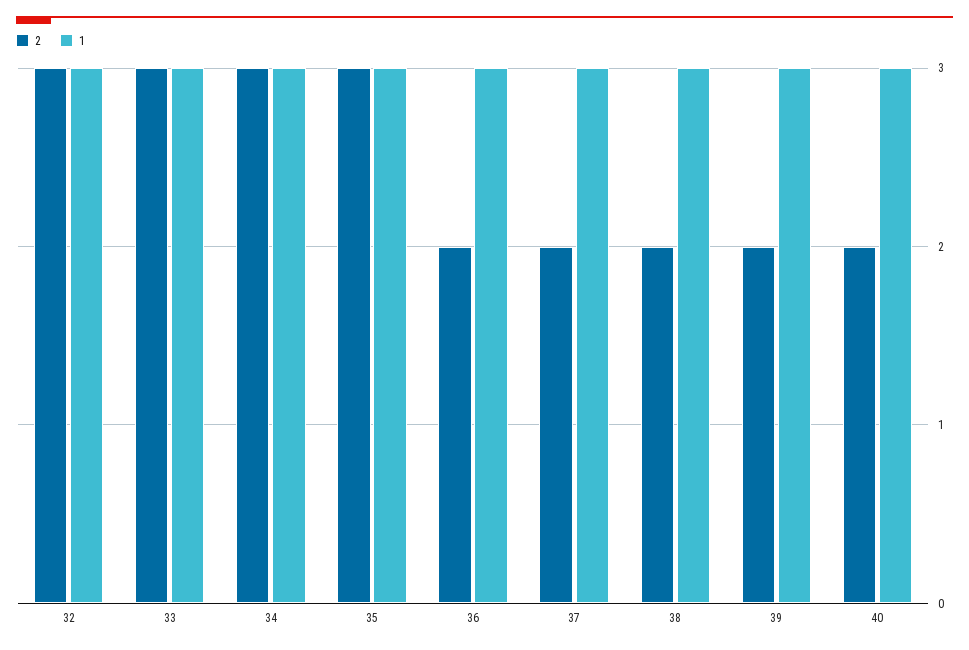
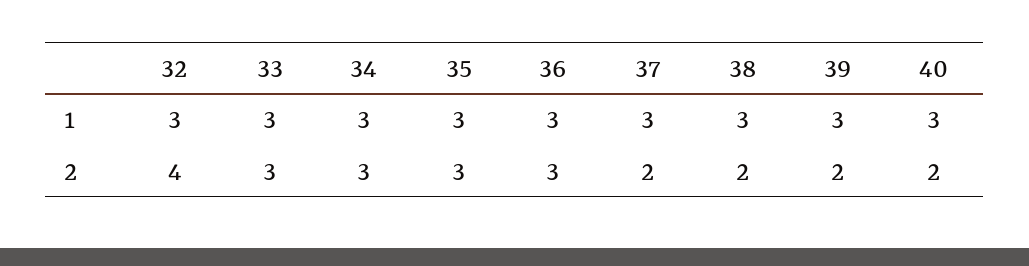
2, 32: 3 -> 4
2, 36: 2 -> 3

